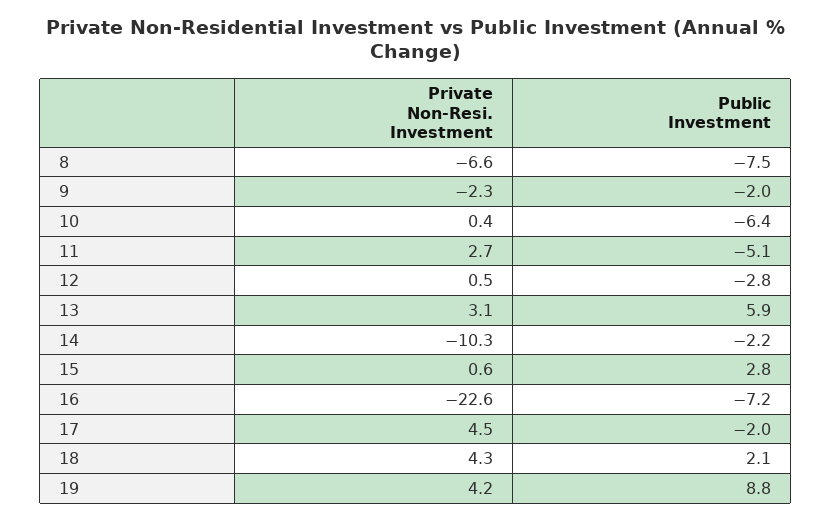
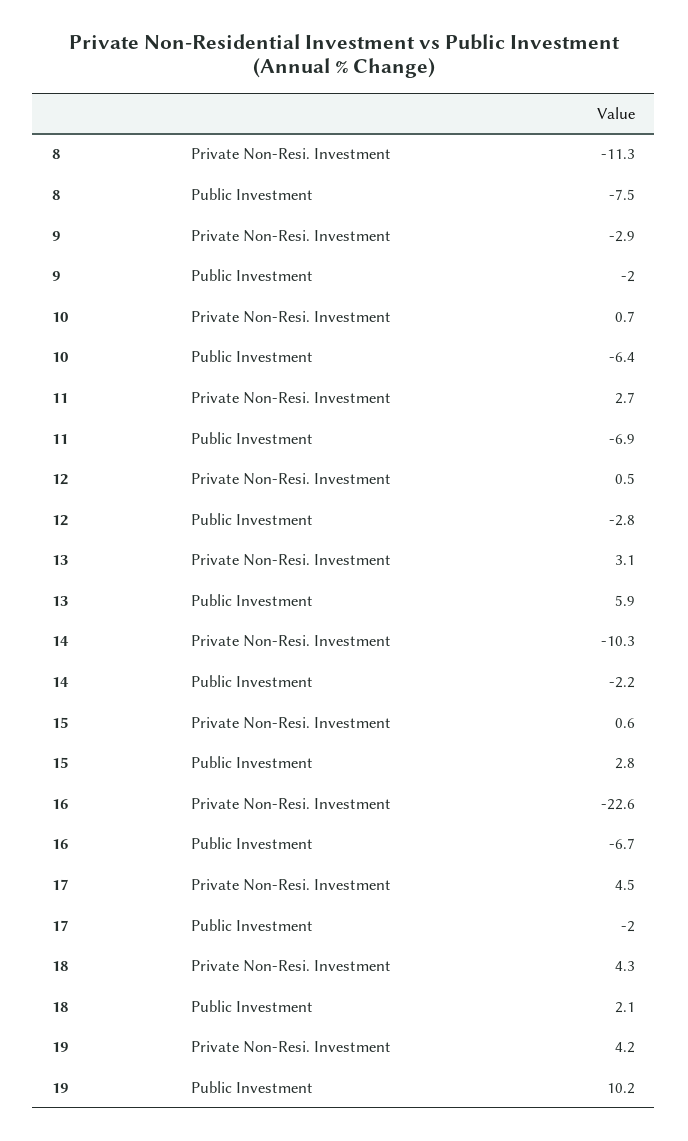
Private Non-Resi. Investment, 8: -6.6 -> -11.3
Private Non-Resi. Investment, 9: -2.3 -> -2.9
Private Non-Resi. Investment, 10: 0.4 -> 0.7
Public Investment, 11: -5.1 -> -6.9
Public Investment, 16: -7.2 -> -6.7
Public Investment, 19: 8.8 -> 10.2

